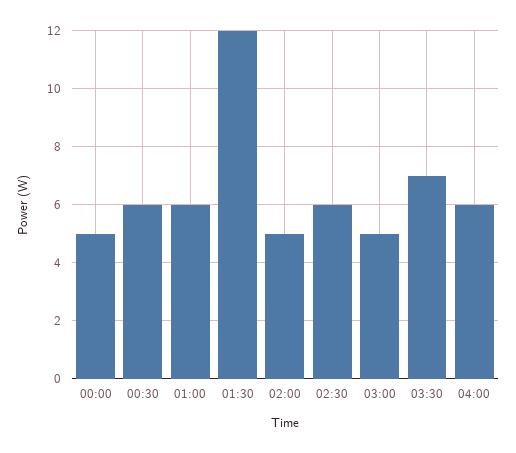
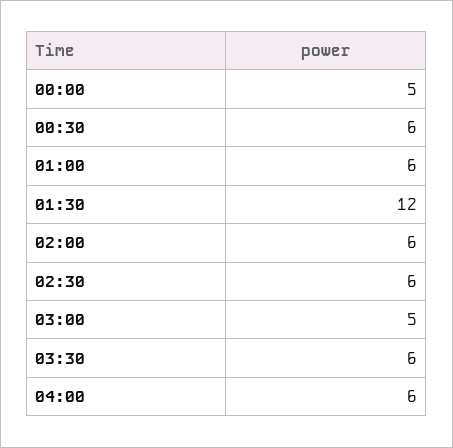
02:00: 5 -> 6
03:30: 7 -> 6

